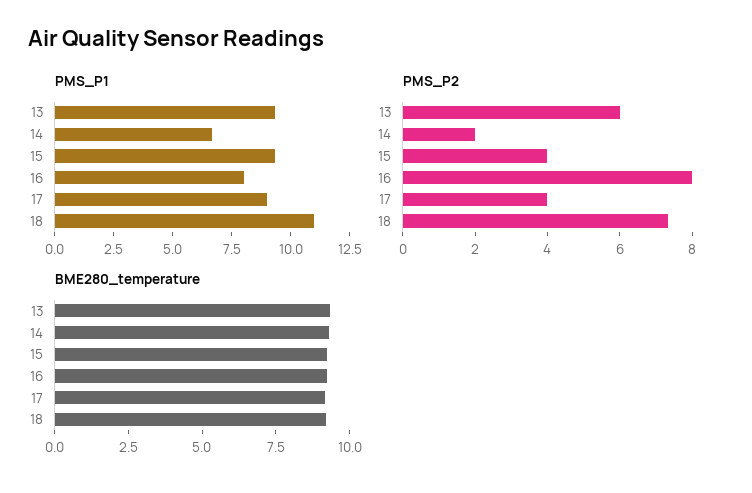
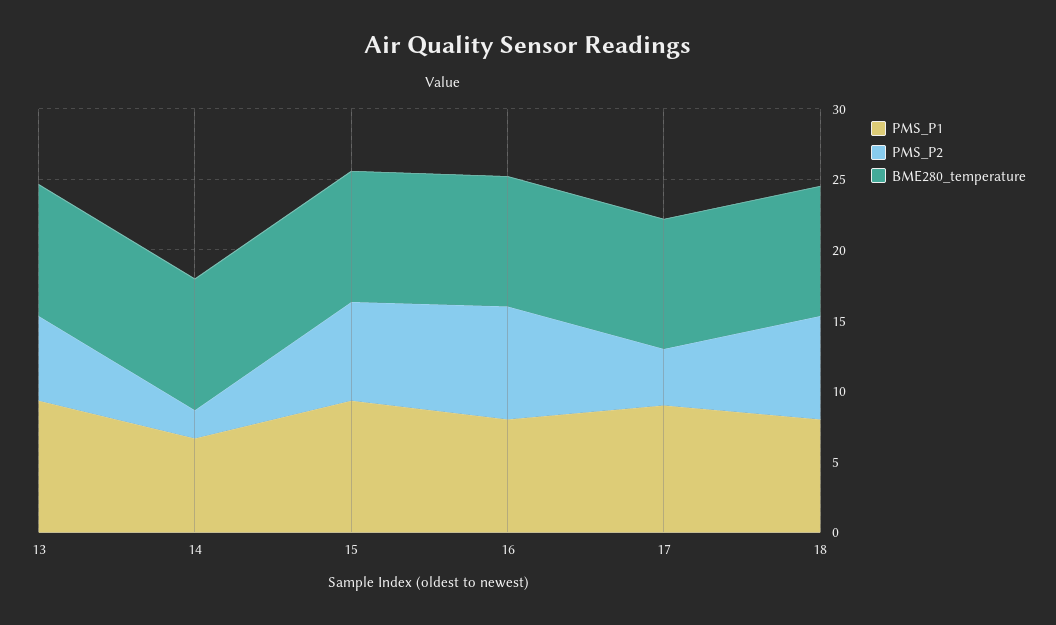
PMS_P1, 18: 11 -> 8
PMS_P2, 15: 4 -> 7

